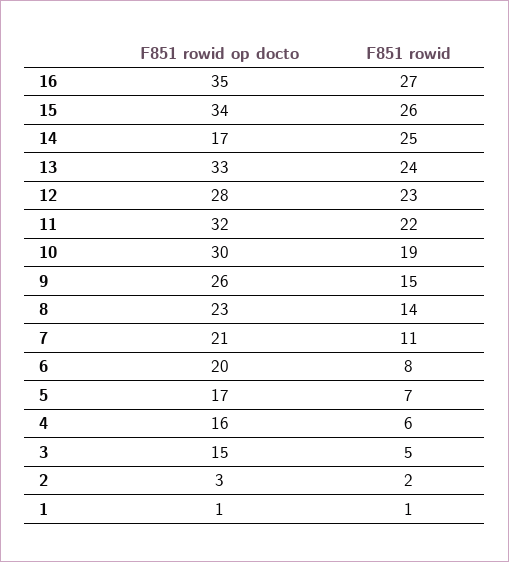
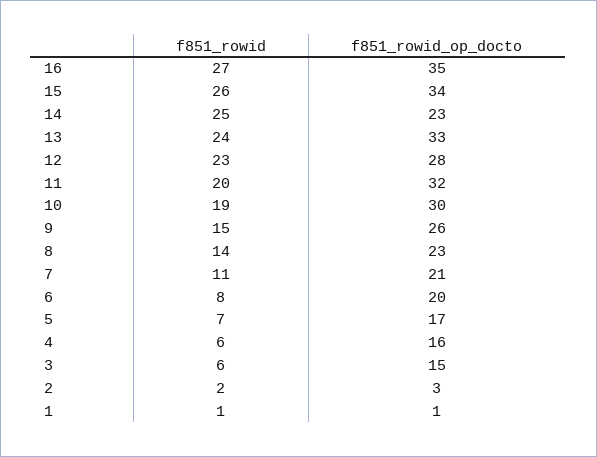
F851 rowid op docto, 14: 17 -> 23
F851 rowid, 11: 22 -> 20
F851 rowid, 3: 5 -> 6

